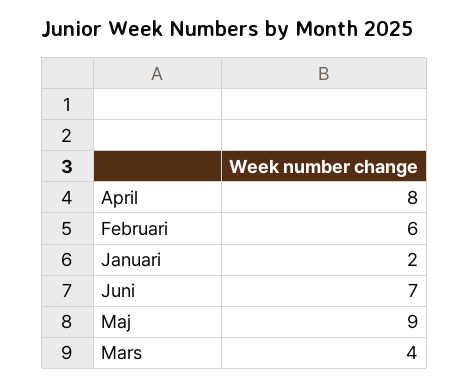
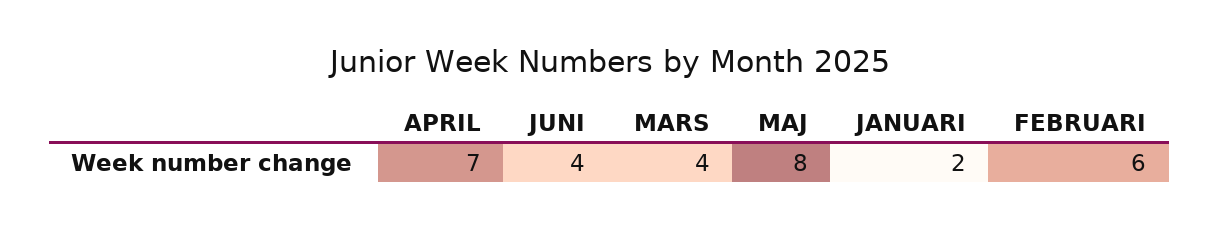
April: 8 -> 7
Juni: 7 -> 4
Maj: 9 -> 8

